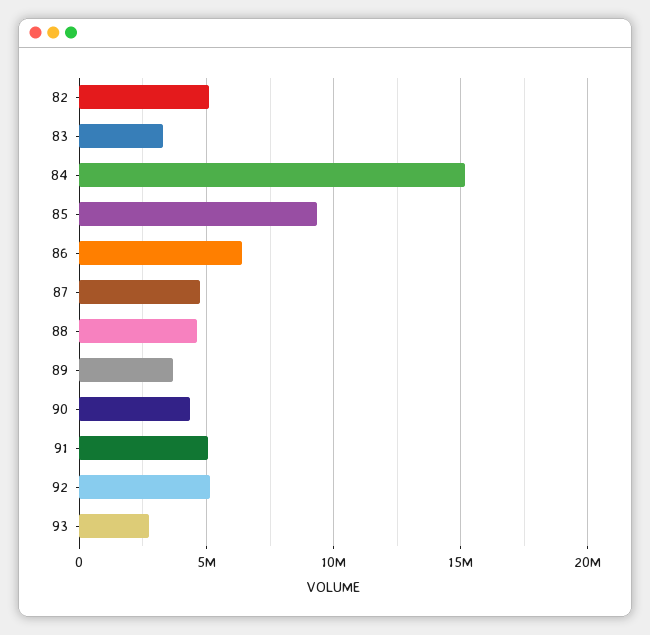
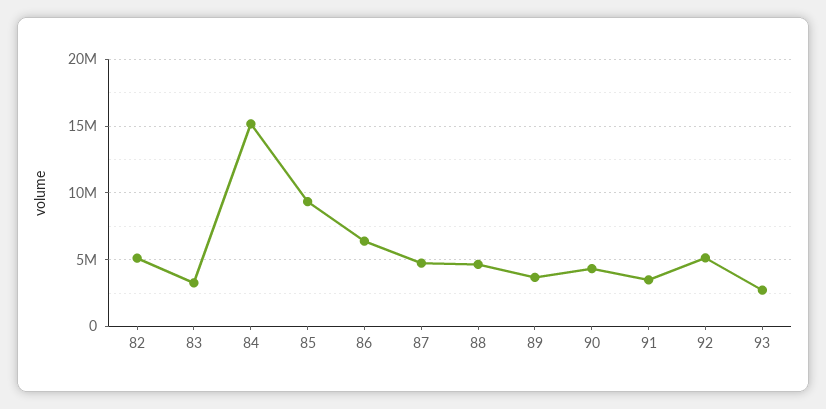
91: 5000000 -> 3500000

